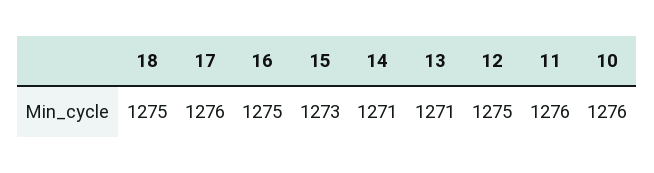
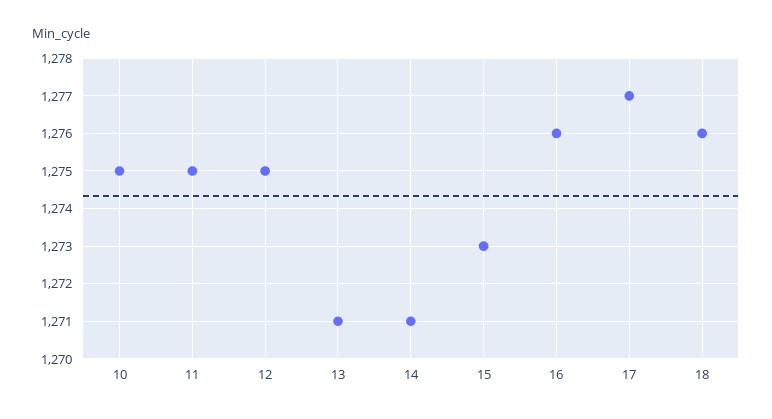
18: 1275 -> 1276
17: 1276 -> 1277
16: 1275 -> 1276
11: 1276 -> 1275
10: 1276 -> 1275

